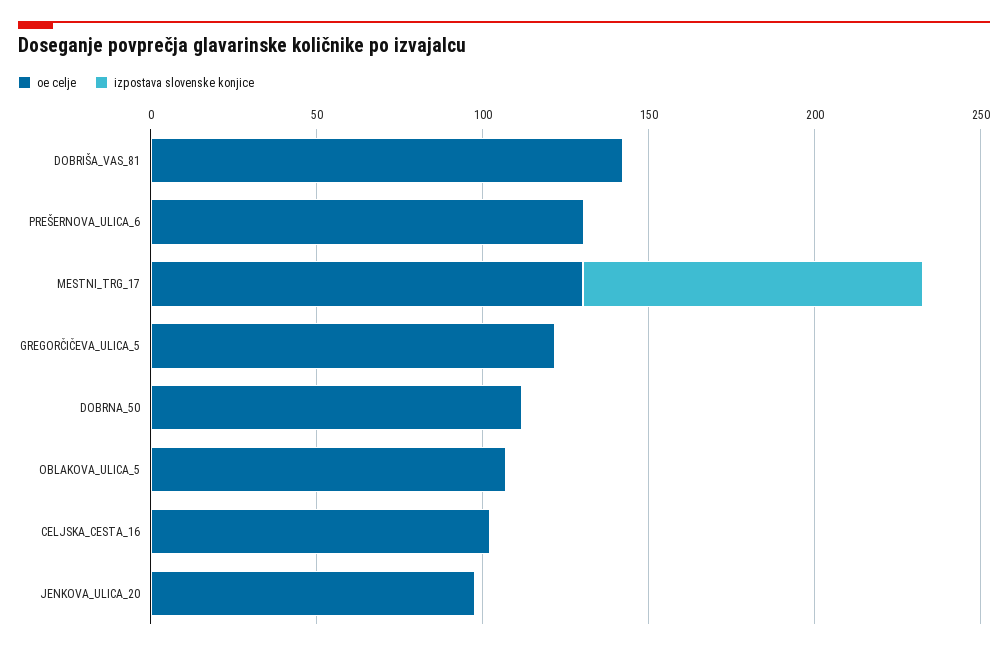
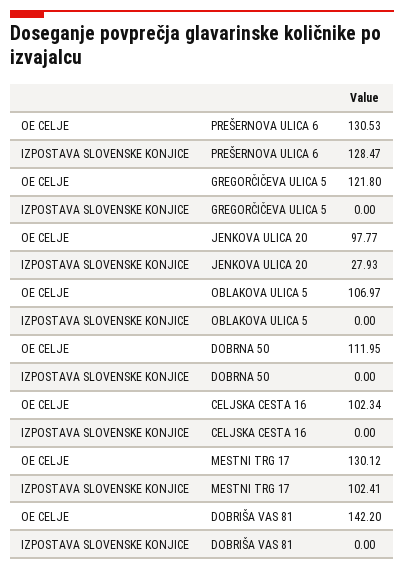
izpostava slovenske konjice, PREŠERNOVA_ULICA_6: 0 -> 128.47
izpostava slovenske konjice, JENKOVA_ULICA_20: 0 -> 27.93

